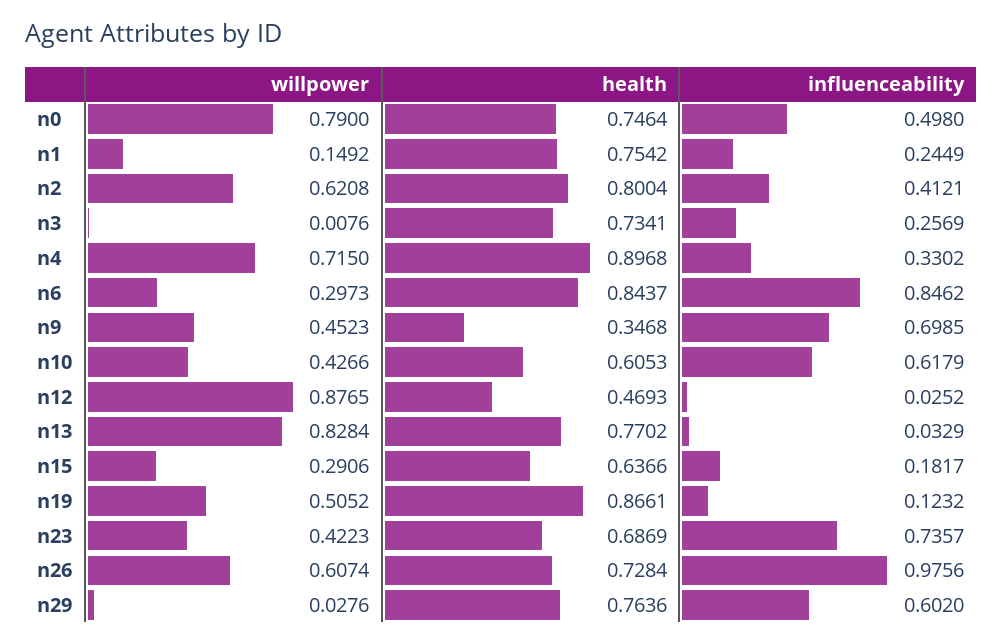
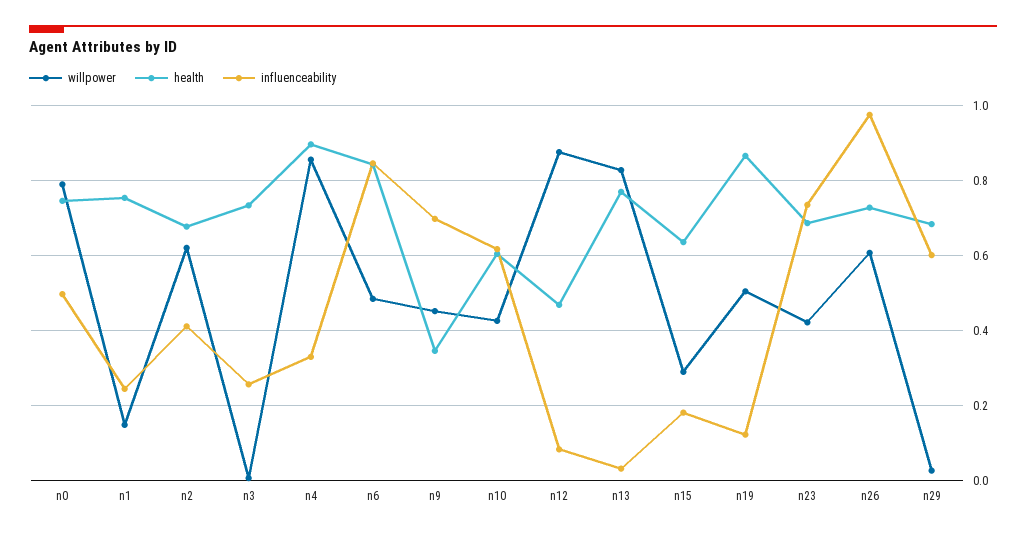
health, n2: 0.8004 -> 0.68
willpower, n4: 0.715 -> 0.86
willpower, n6: 0.2973 -> 0.48
influenceability, n12: 0.0252 -> 0.08
health, n29: 0.7636 -> 0.68

